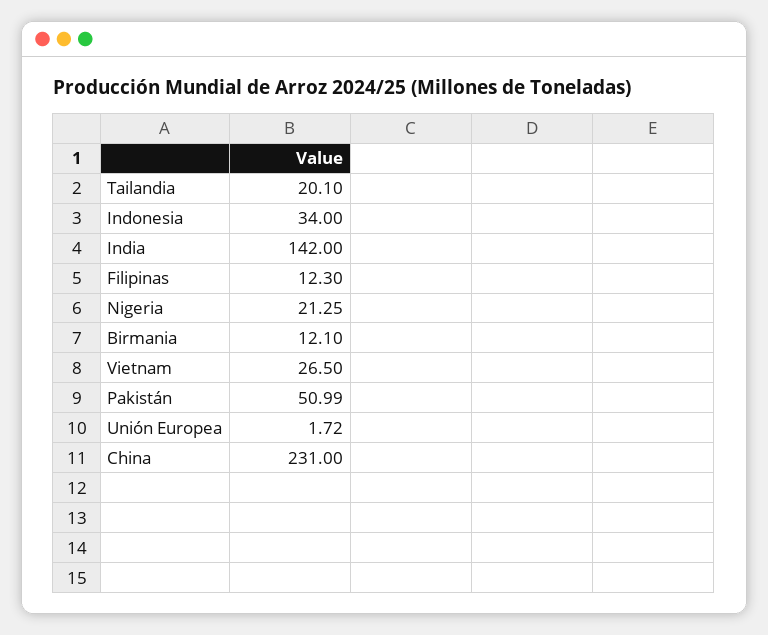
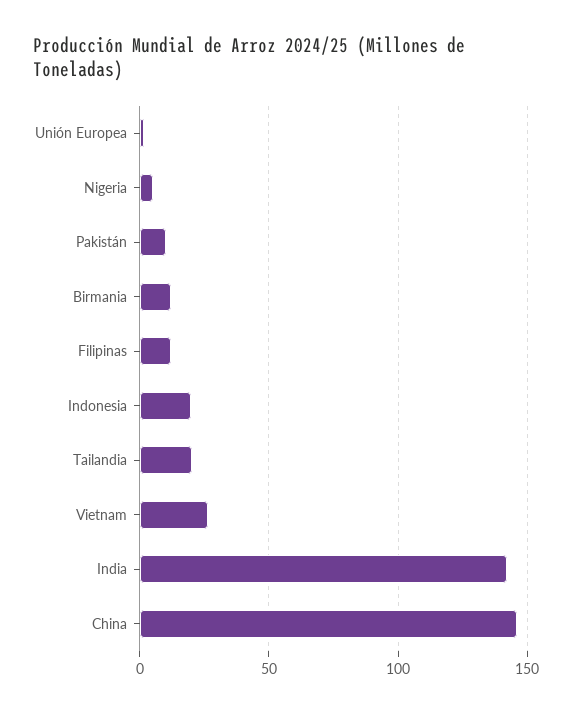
Indonesia: 34 -> 20
Nigeria: 21.25 -> 5
Pakistán: 50.99 -> 10
China: 231 -> 145

